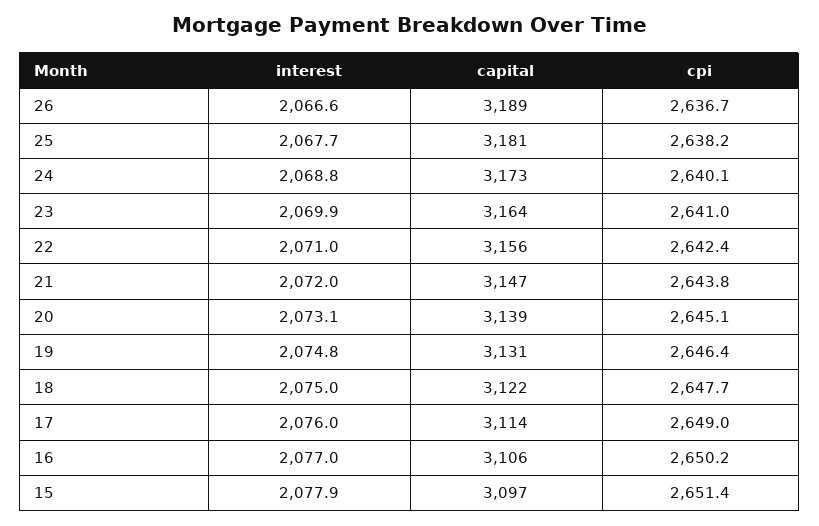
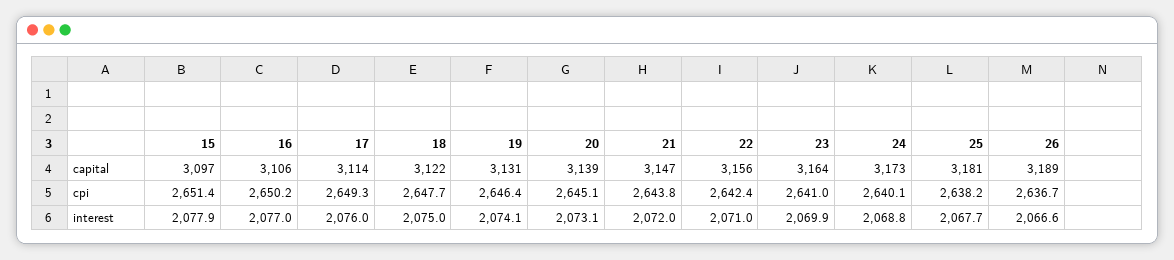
interest, 19: 2074.8 -> 2074.1
cpi, 17: 2649 -> 2649.3

